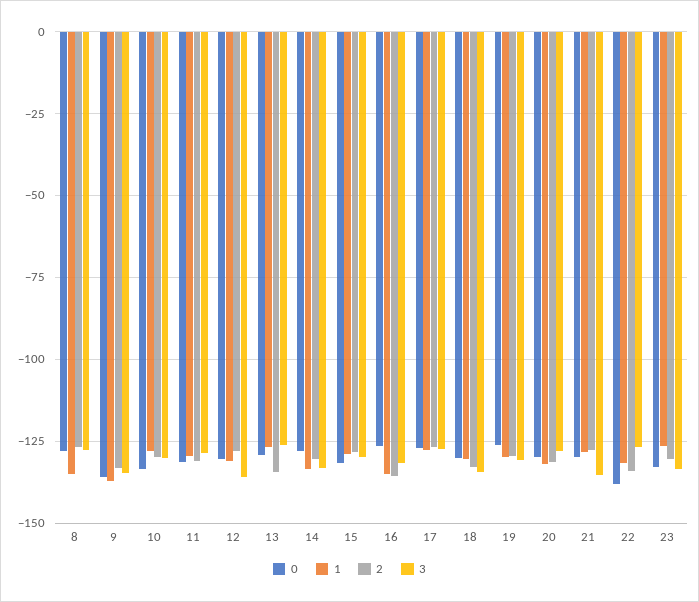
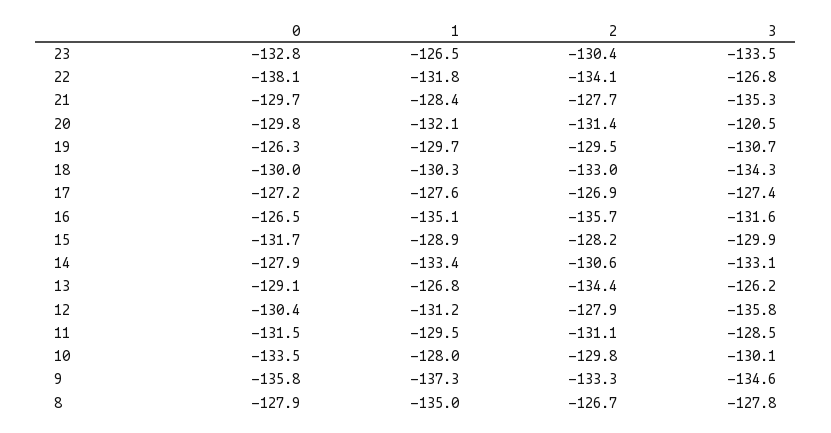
3, 20: -127.5 -> -120.5

